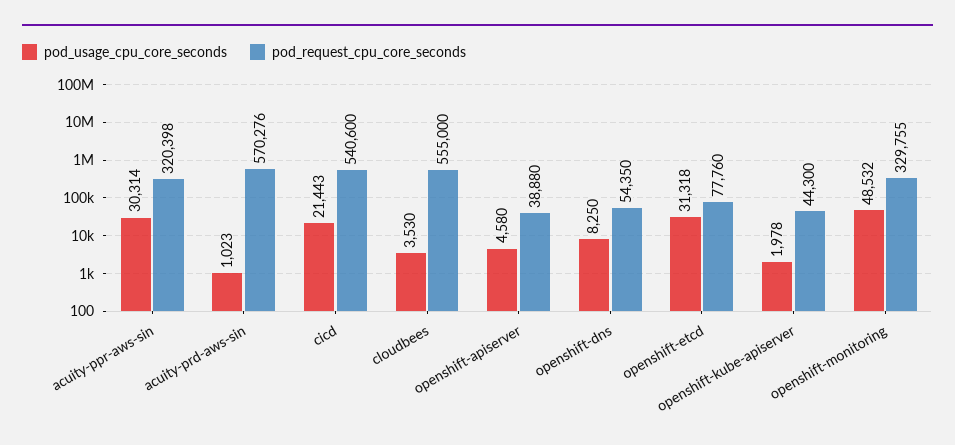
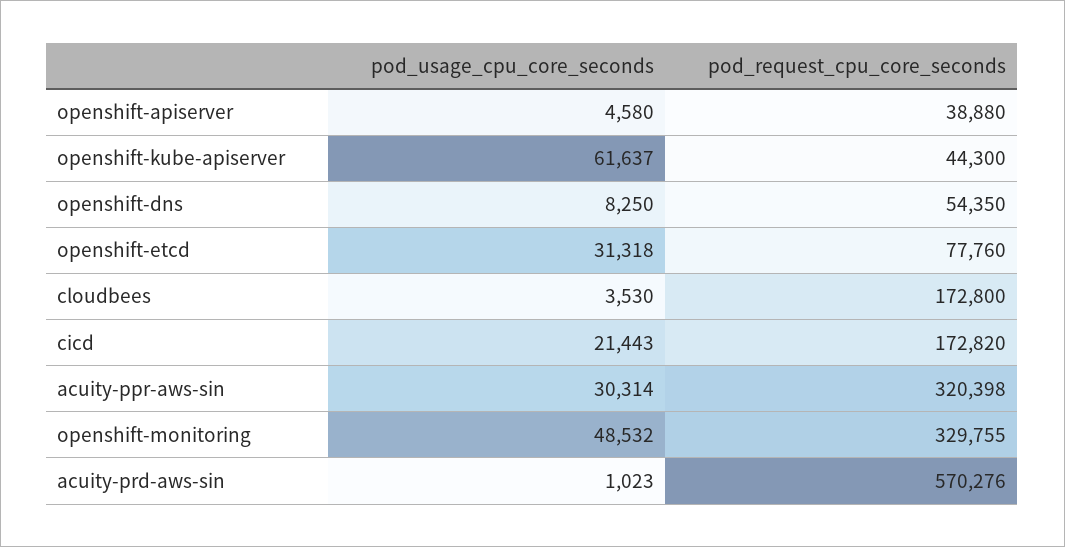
pod_request_cpu_core_seconds, cicd: 540600 -> 172820
pod_request_cpu_core_seconds, cloudbees: 555000 -> 172800
pod_usage_cpu_core_seconds, openshift-kube-apiserver: 1978 -> 61637

